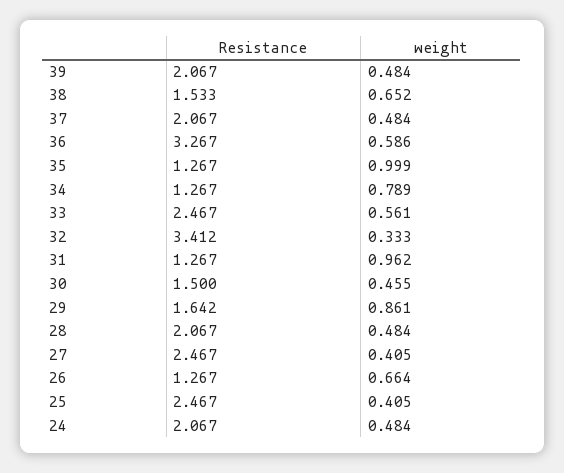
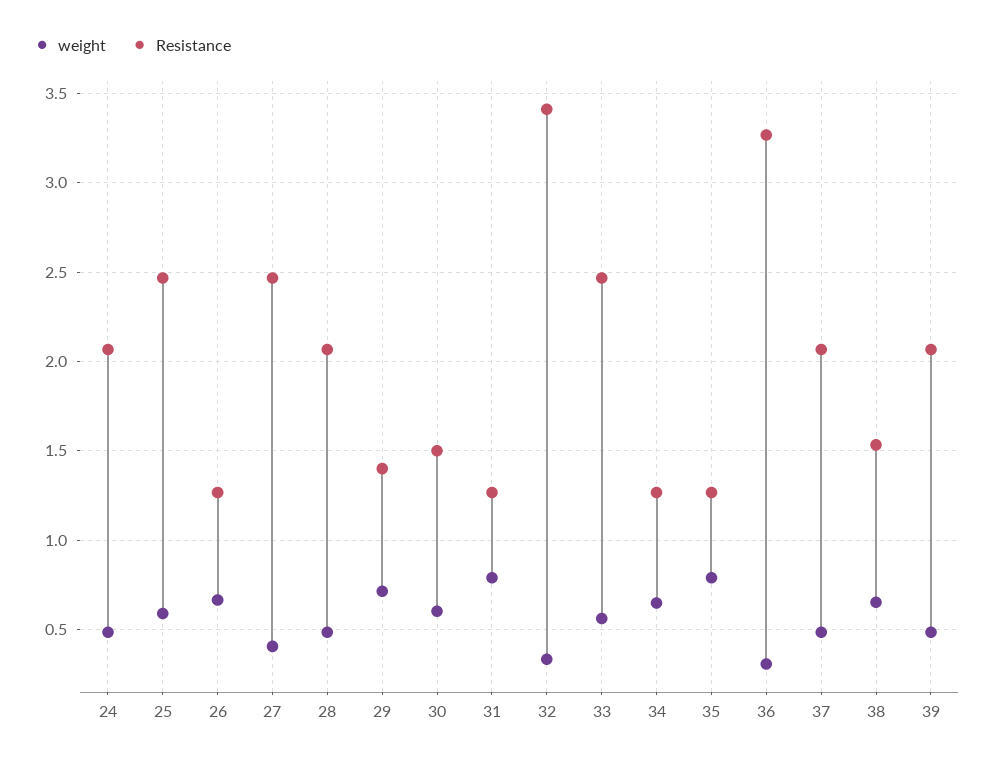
weight, 36: 0.586 -> 0.3
weight, 35: 0.999 -> 0.8
weight, 34: 0.789 -> 0.65
weight, 31: 0.962 -> 0.8
weight, 30: 0.455 -> 0.6
Resistance, 29: 1.642 -> 1.4
weight, 29: 0.861 -> 0.7
weight, 25: 0.405 -> 0.6

